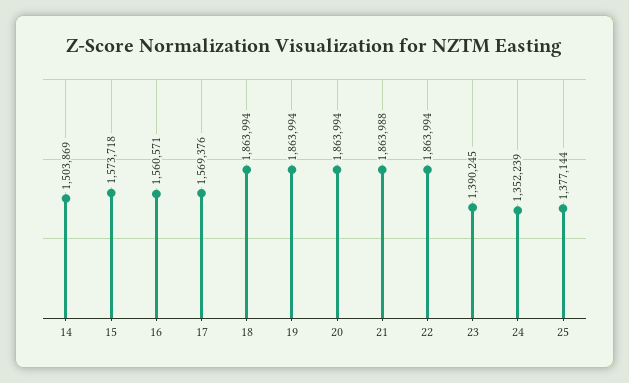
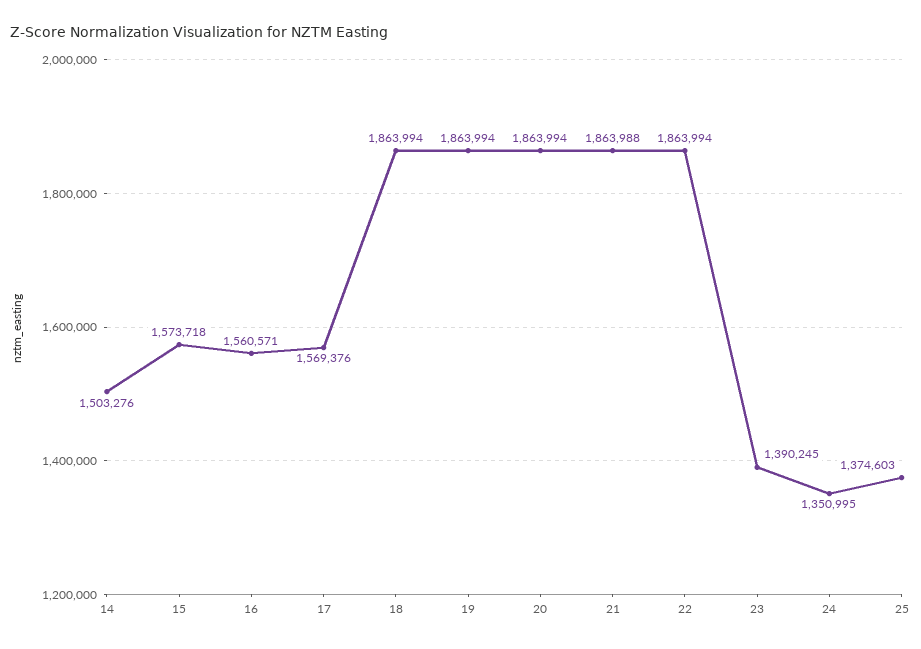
14: 1503869 -> 1503276
24: 1352239 -> 1350995
25: 1377144 -> 1374603

